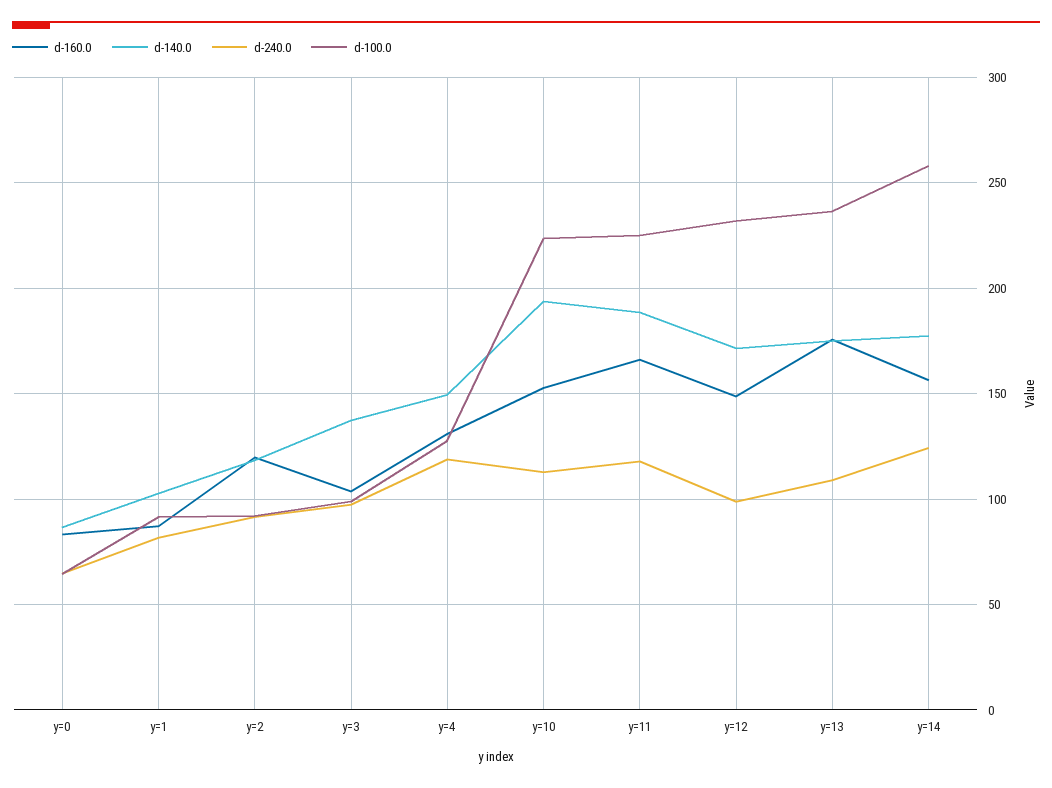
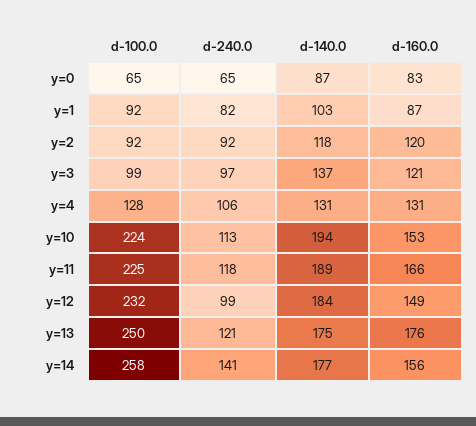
d-160.0, y=3: 105 -> 121
d-140.0, y=4: 150 -> 131
d-240.0, y=4: 120 -> 106
d-140.0, y=12: 170 -> 184
d-240.0, y=13: 110 -> 121
d-100.0, y=13: 235 -> 250
d-240.0, y=14: 125 -> 141

